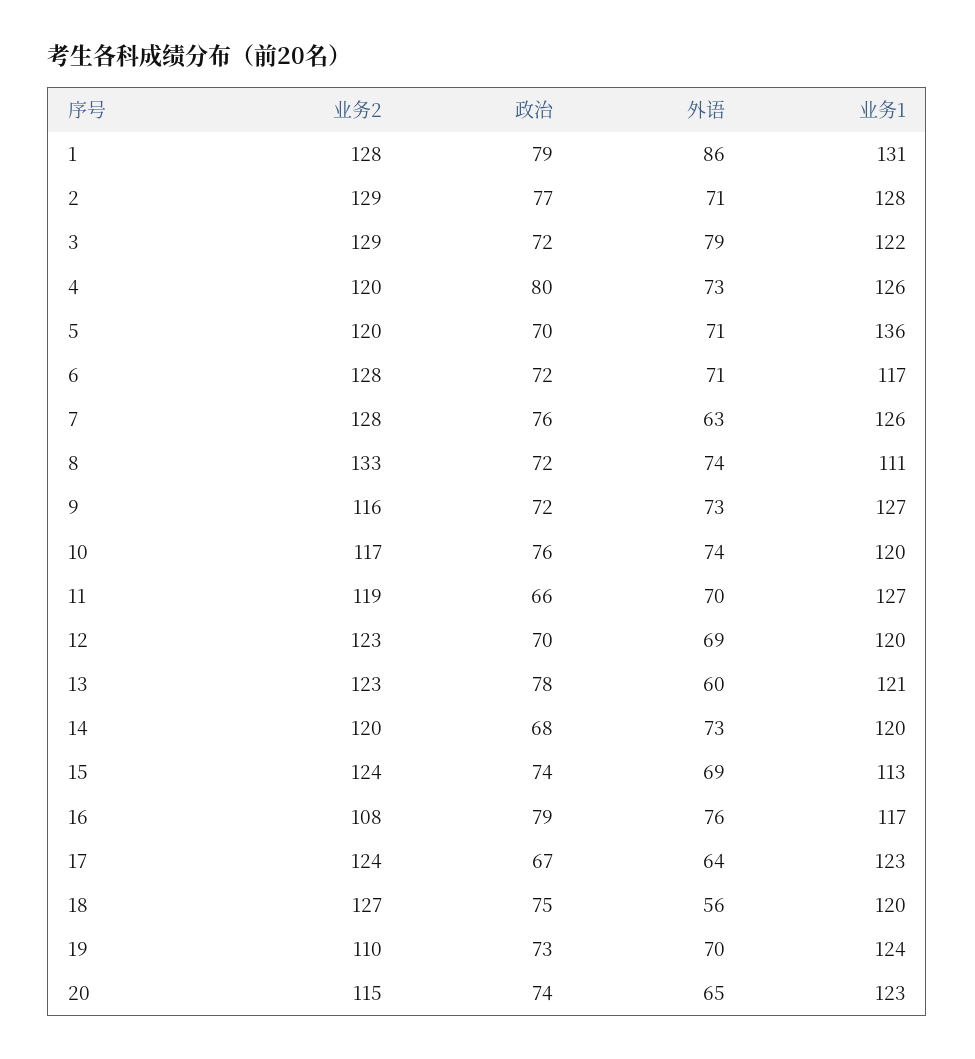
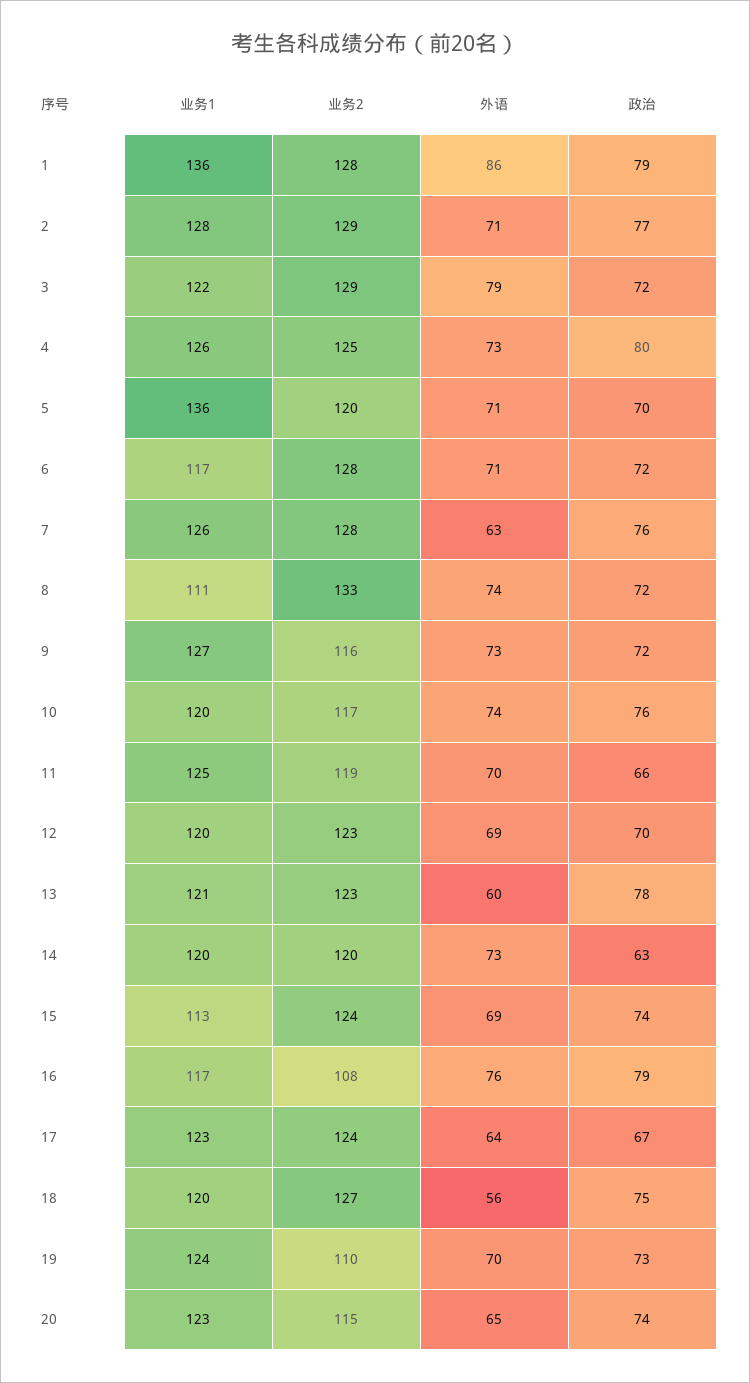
业务1, 1: 131 -> 136
业务2, 4: 120 -> 125
业务1, 11: 127 -> 125
政治, 14: 68 -> 63

